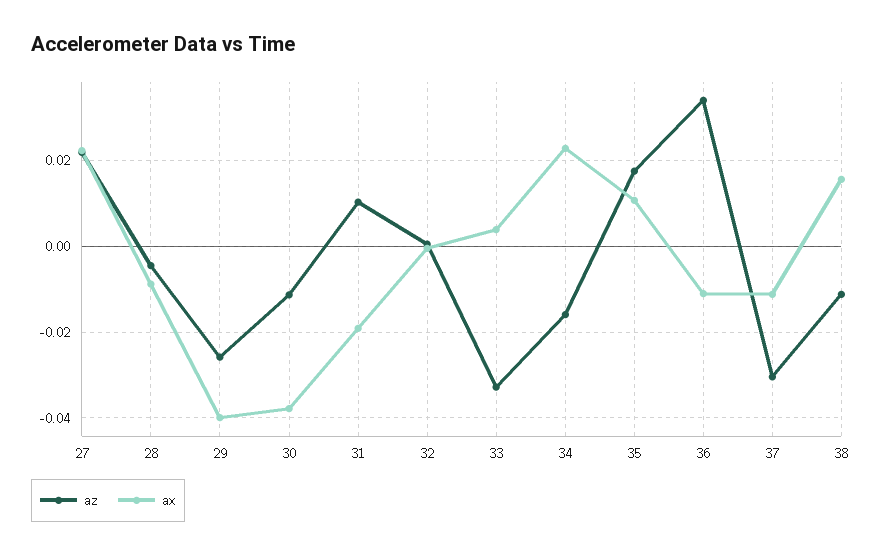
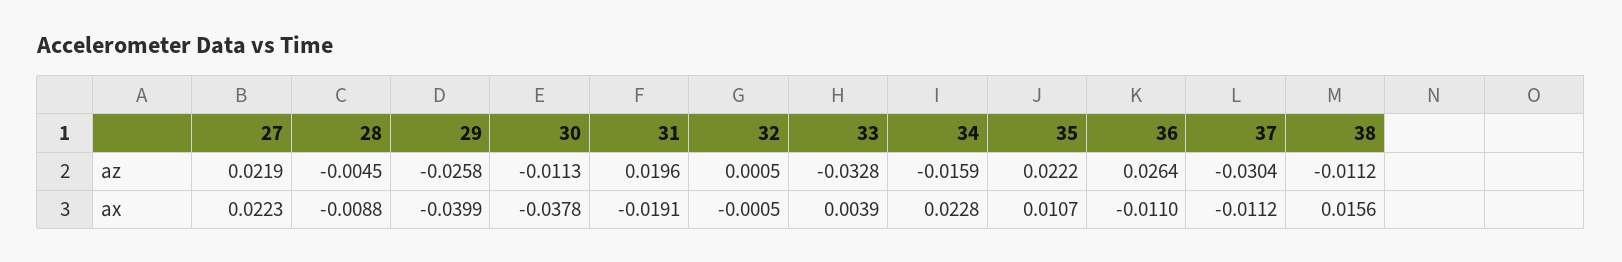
az, 31: 0.01 -> 0.0196
az, 35: 0.018 -> 0.0222
az, 36: 0.034 -> 0.0264

